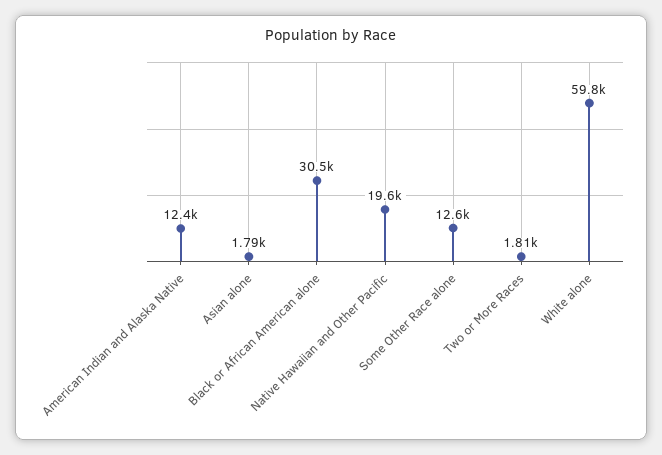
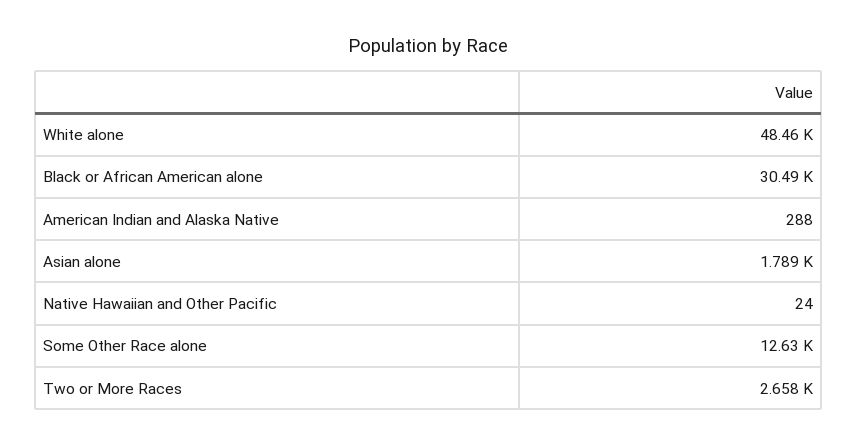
American Indian and Alaska Native: 12400 -> 288
Native Hawaiian and Other Pacific: 19600 -> 24
Two or More Races: 1810 -> 2658
White alone: 59800 -> 48460

